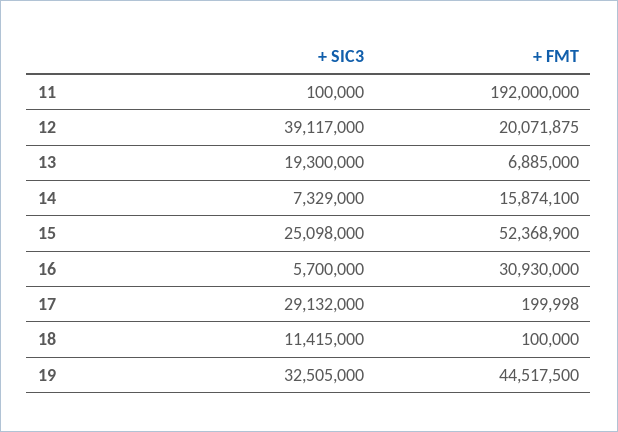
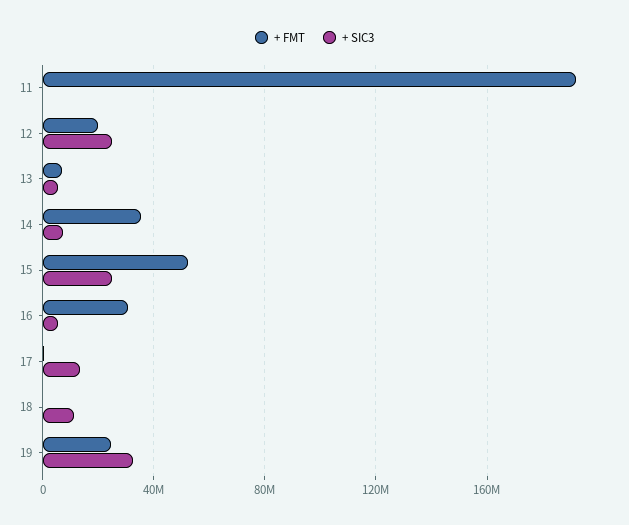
+ SIC3, 12: 39117000 -> 25000000
+ SIC3, 13: 19300000 -> 5000000
+ FMT, 14: 15874100 -> 35000000
+ SIC3, 17: 29132000 -> 15000000
+ FMT, 19: 44517500 -> 25000000

